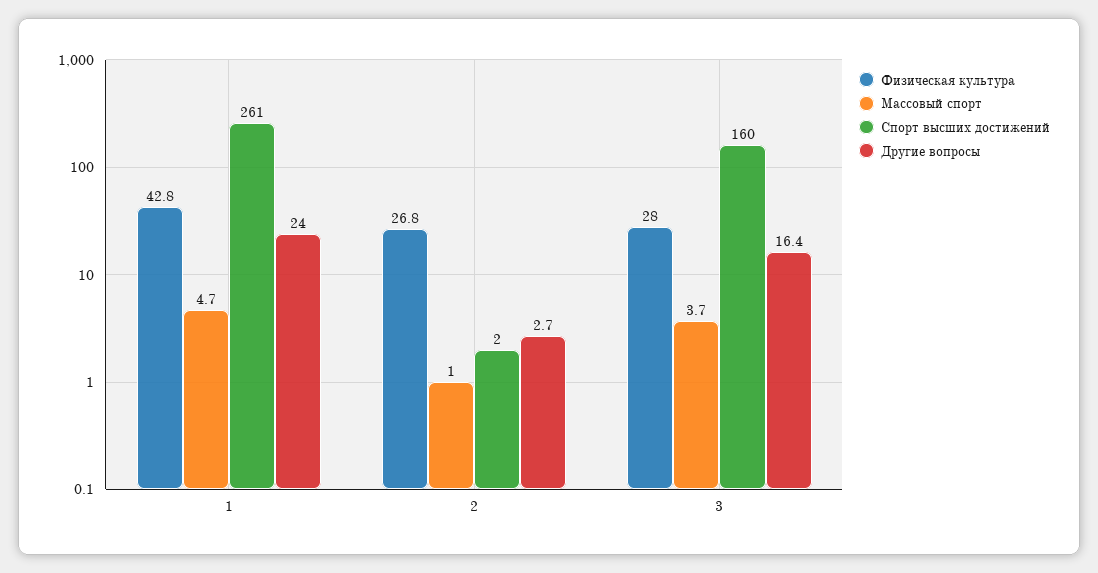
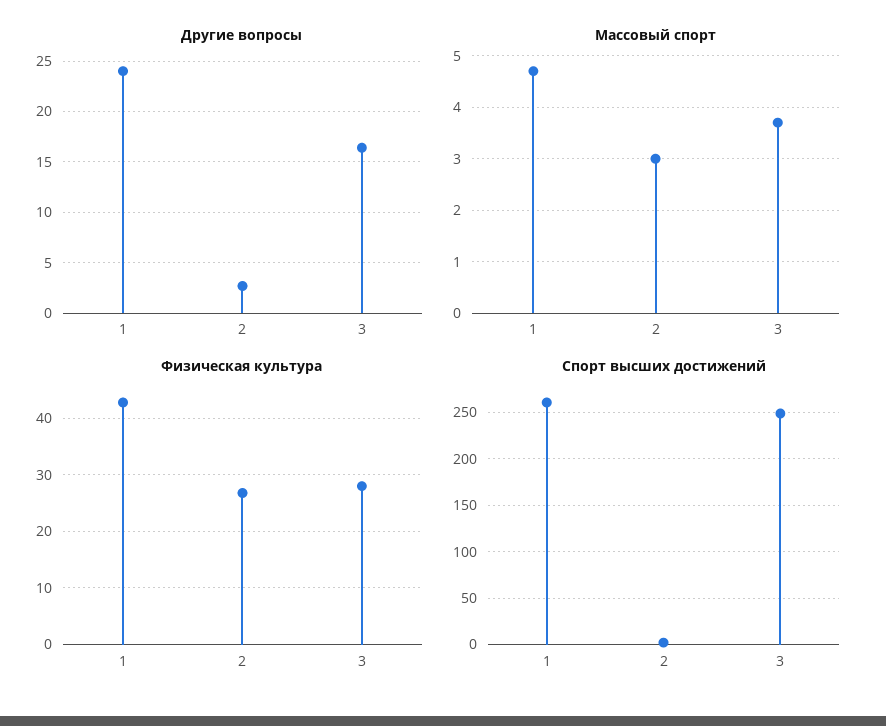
Массовый спорт, 2: 1 -> 3
Спорт высших достижений, 3: 160 -> 250

